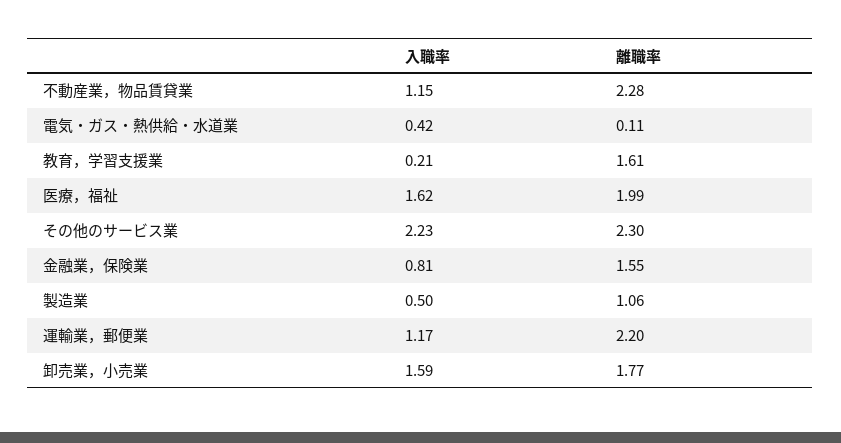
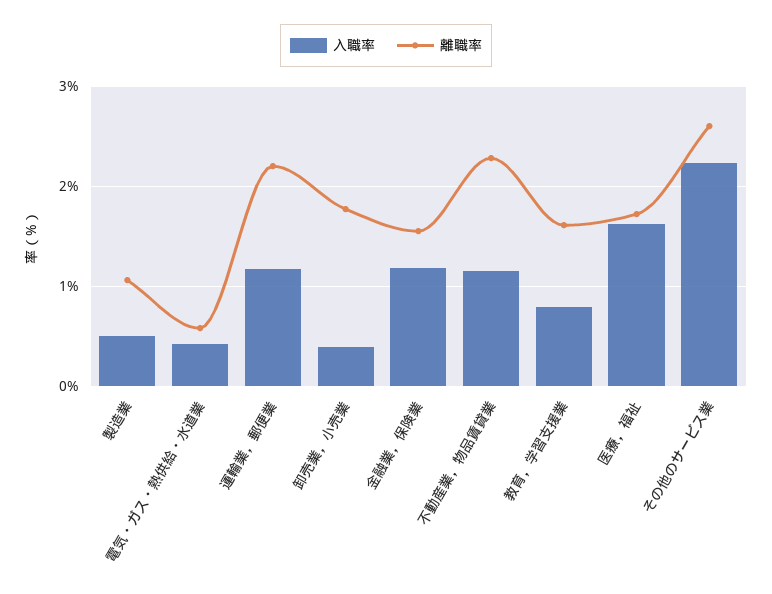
離職率, 電気・ガス・熱供給・水道業: 0.11 -> 0.6
入職率, 教育，学習支援業: 0.21 -> 0.8
離職率, 医療，福祉: 1.99 -> 1.7
離職率, その他のサービス業: 2.3 -> 2.6
入職率, 金融業，保険業: 0.81 -> 1.2
入職率, 卸売業，小売業: 1.59 -> 0.4

